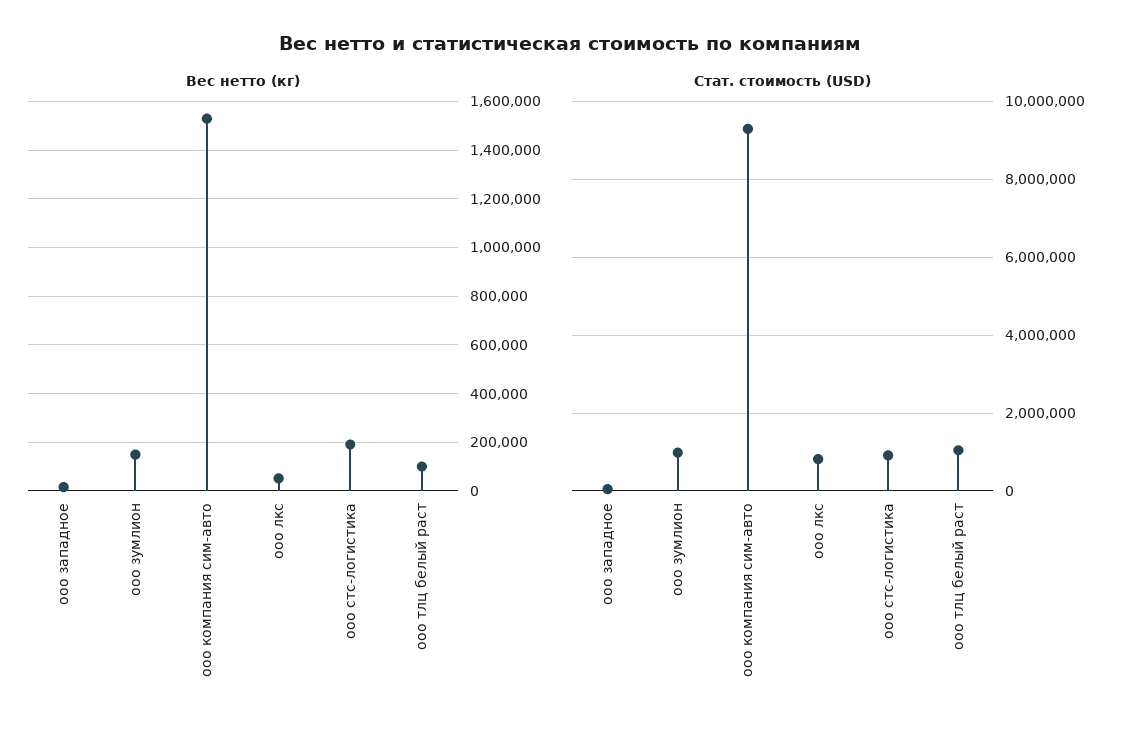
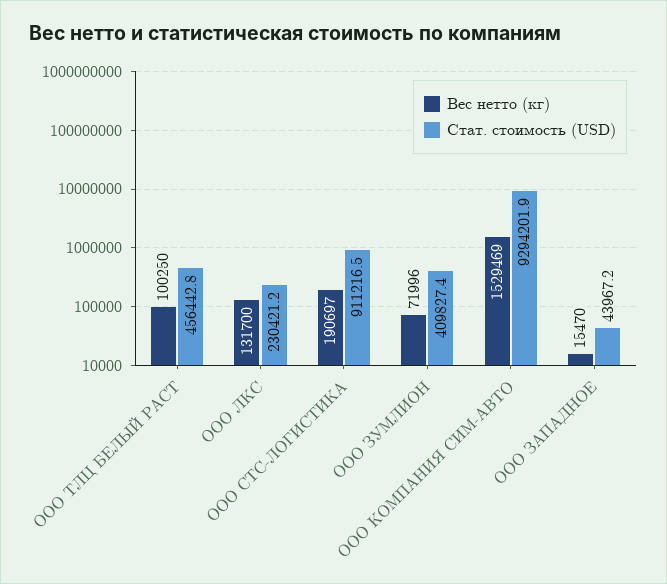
Вес нетто (кг), ооо зумлион: 150000 -> 71996
Вес нетто (кг), ооо лкс: 50000 -> 131700
Стат. стоимость (USD), ооо зумлион: 1000000 -> 409827.4
Стат. стоимость (USD), ооо лкс: 800000 -> 230421.2
Стат. стоимость (USD), ооо тлц белый раст: 1000000 -> 456442.8

